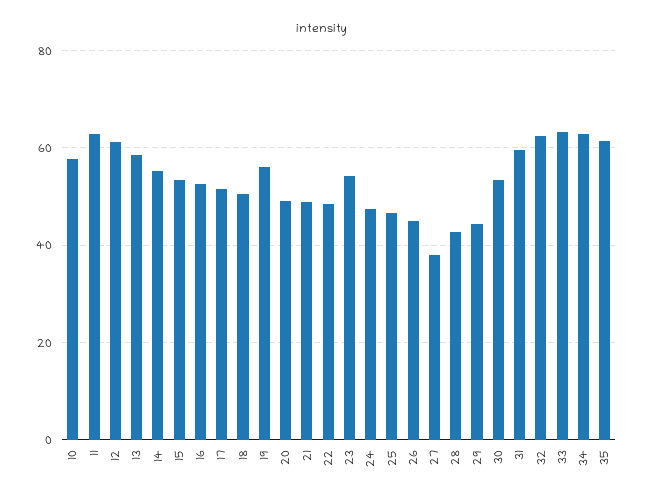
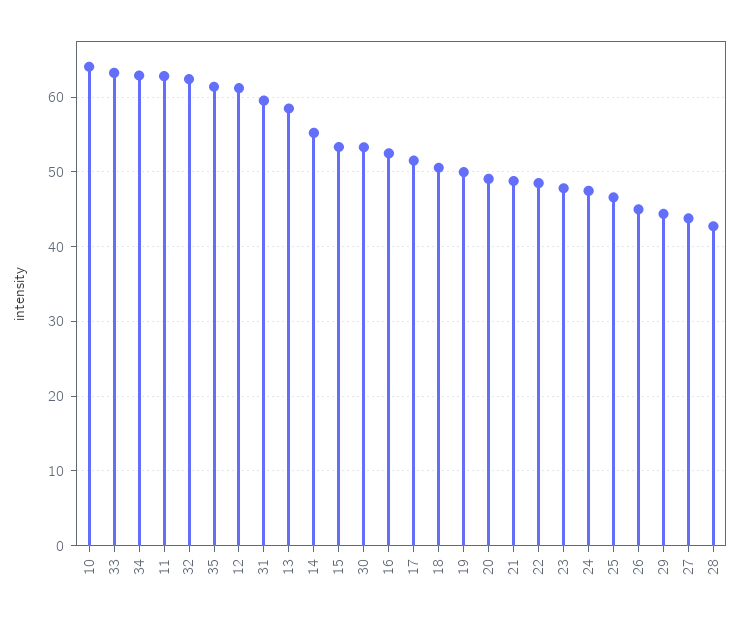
10: 58 -> 64
19: 56 -> 50
23: 54 -> 48
27: 38 -> 44

